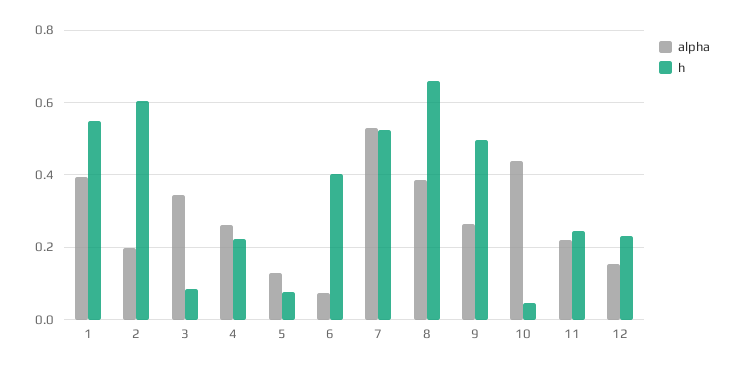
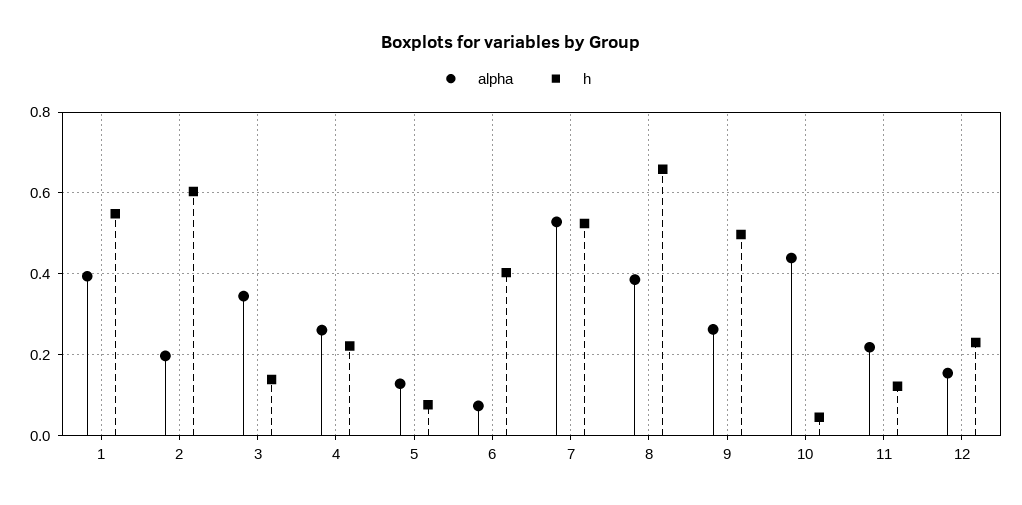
h, 3: 0.08 -> 0.14
h, 11: 0.24 -> 0.12

